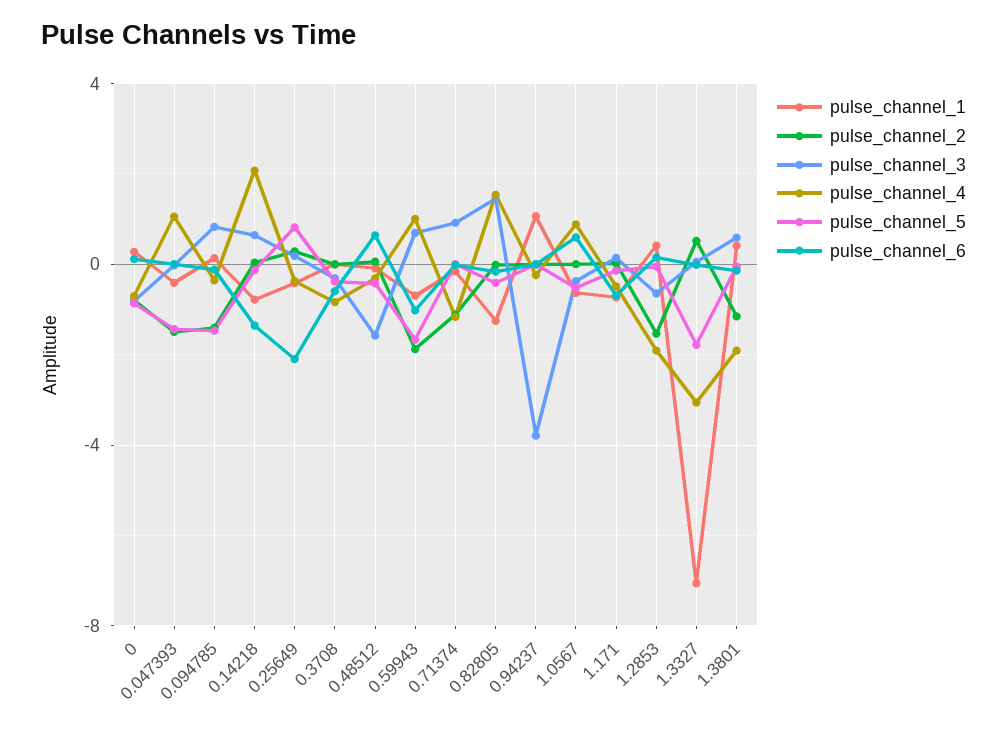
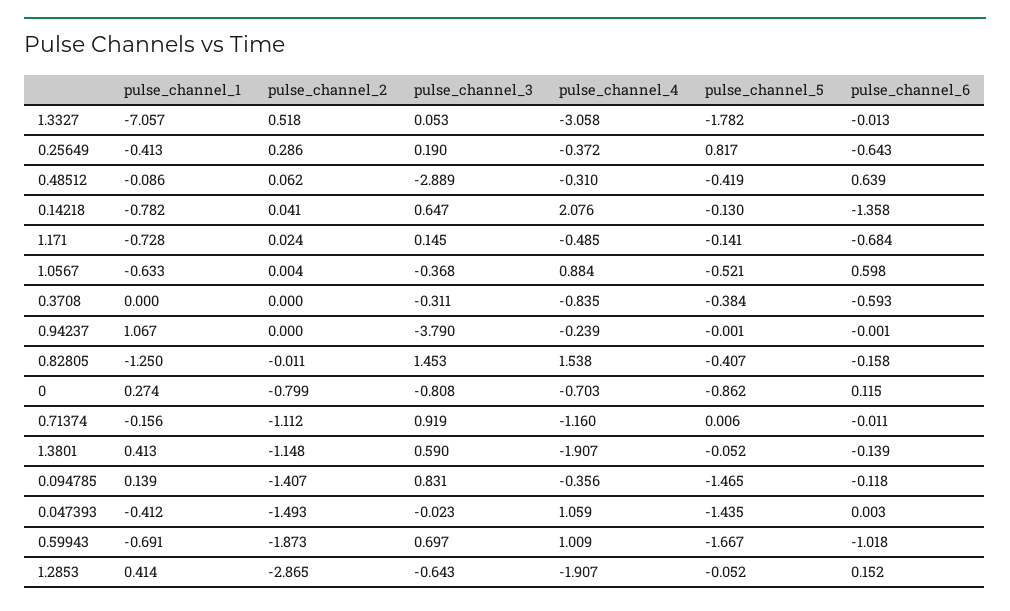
pulse_channel_6, 0.25649: -2 -> -0.643
pulse_channel_3, 0.48512: -1.5 -> -2.889
pulse_channel_2, 1.2853: -1.5 -> -2.865

